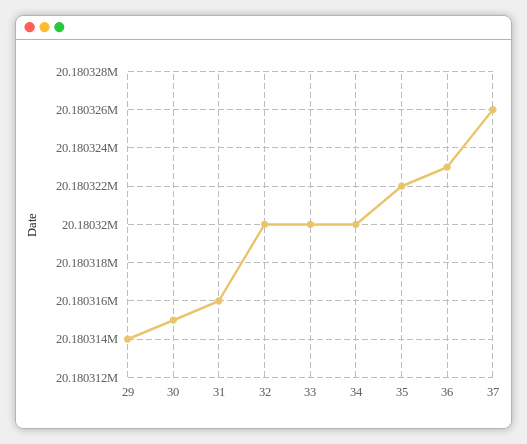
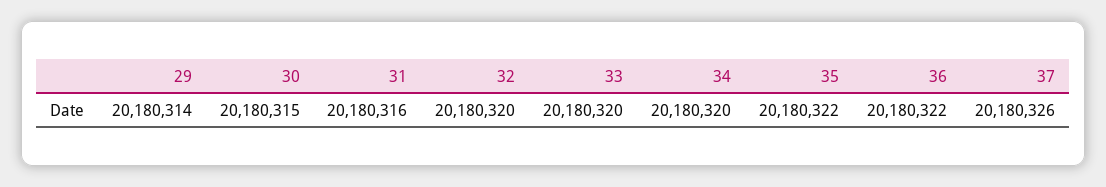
36: 20180323 -> 20180322

